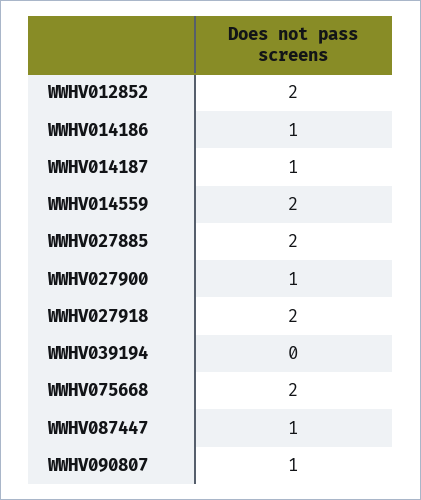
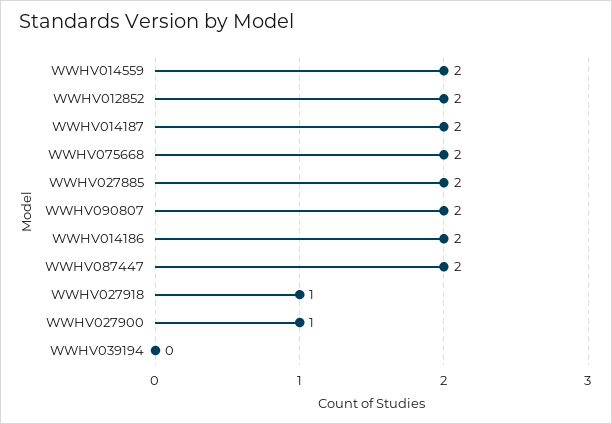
WWHV014186: 1 -> 2
WWHV014187: 1 -> 2
WWHV027918: 2 -> 1
WWHV087447: 1 -> 2
WWHV090807: 1 -> 2

